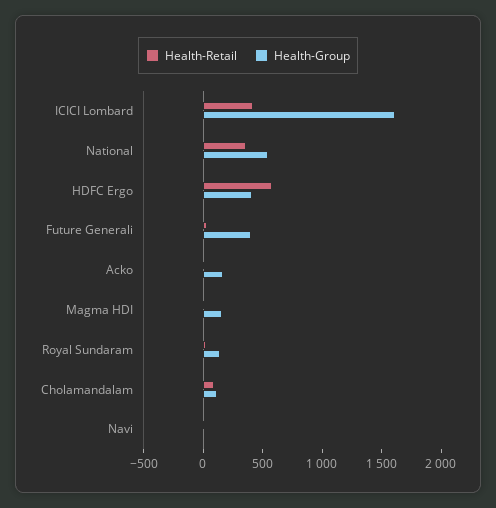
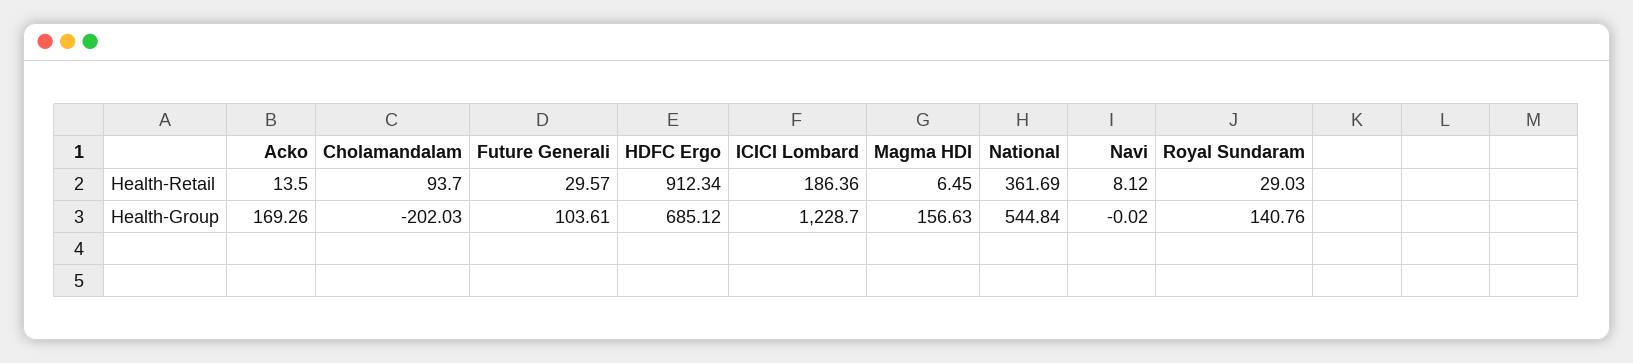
Health-Retail, ICICI Lombard: 400 -> 186.36
Health-Group, ICICI Lombard: 1600 -> 1228.7
Health-Retail, HDFC Ergo: 600 -> 912.34
Health-Group, HDFC Ergo: 400 -> 685.12
Health-Group, Future Generali: 400 -> 103.61
Health-Group, Cholamandalam: 100 -> -202.03

